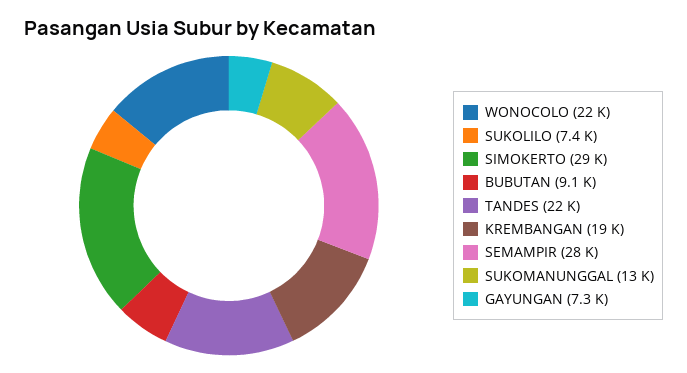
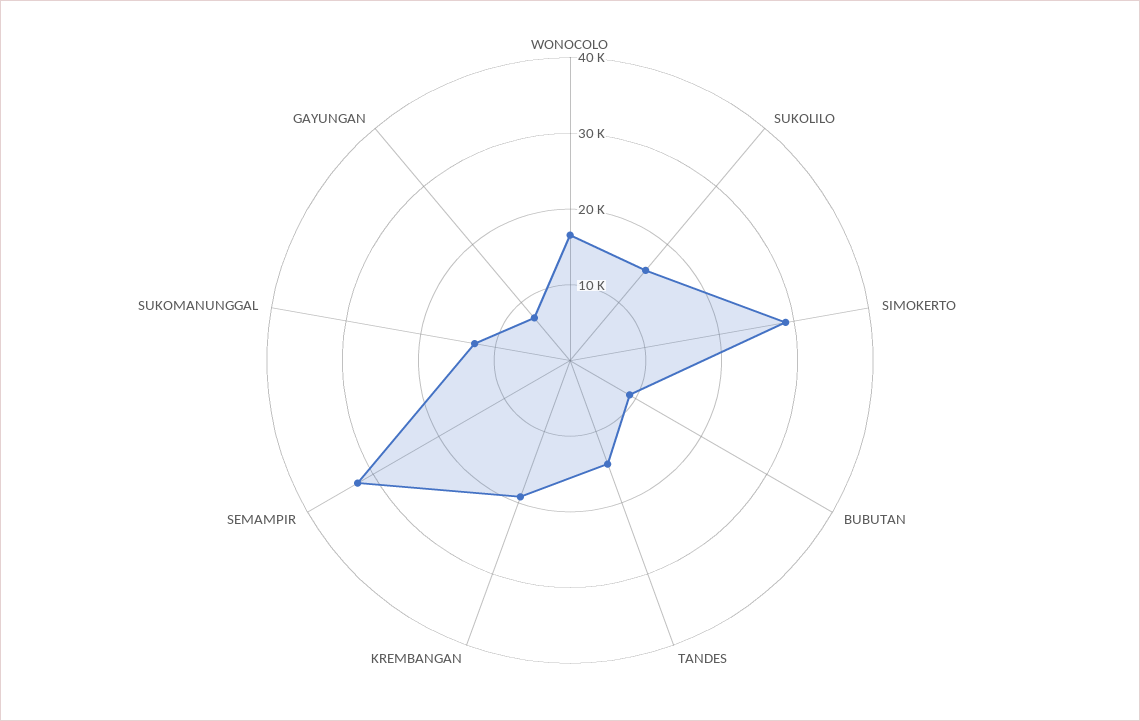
WONOCOLO: 22000 -> 16000
SUKOLILO: 7400 -> 16000
TANDES: 22000 -> 14000
SEMAMPIR: 28000 -> 32000

